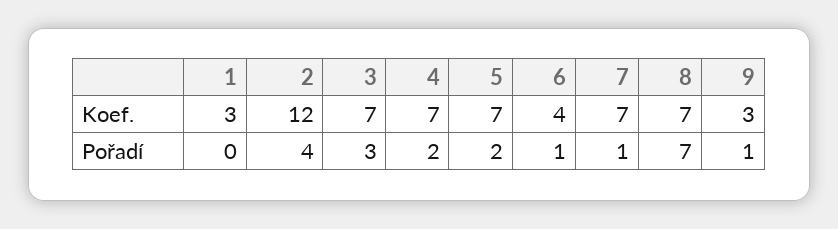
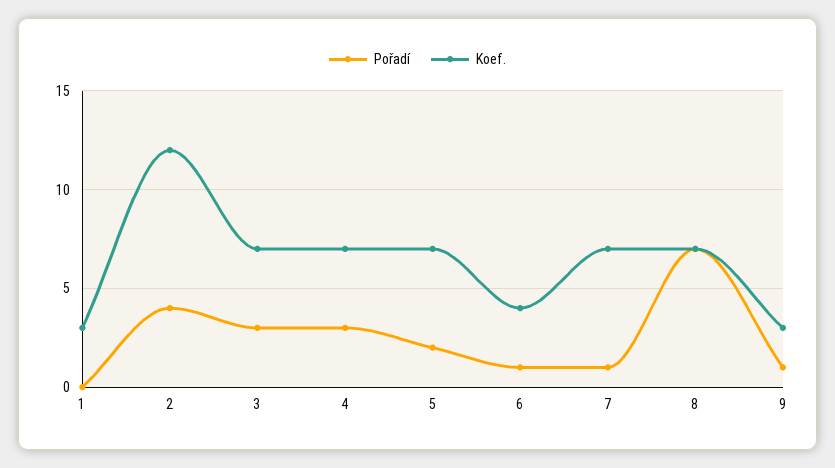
Pořadí, 4: 2 -> 3

